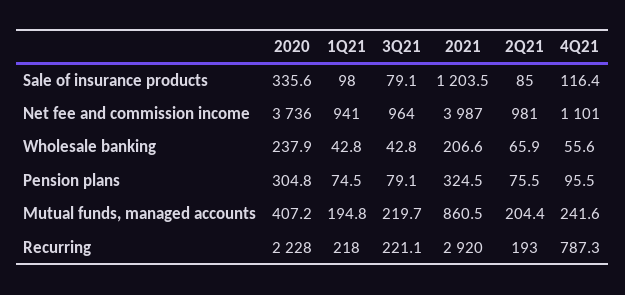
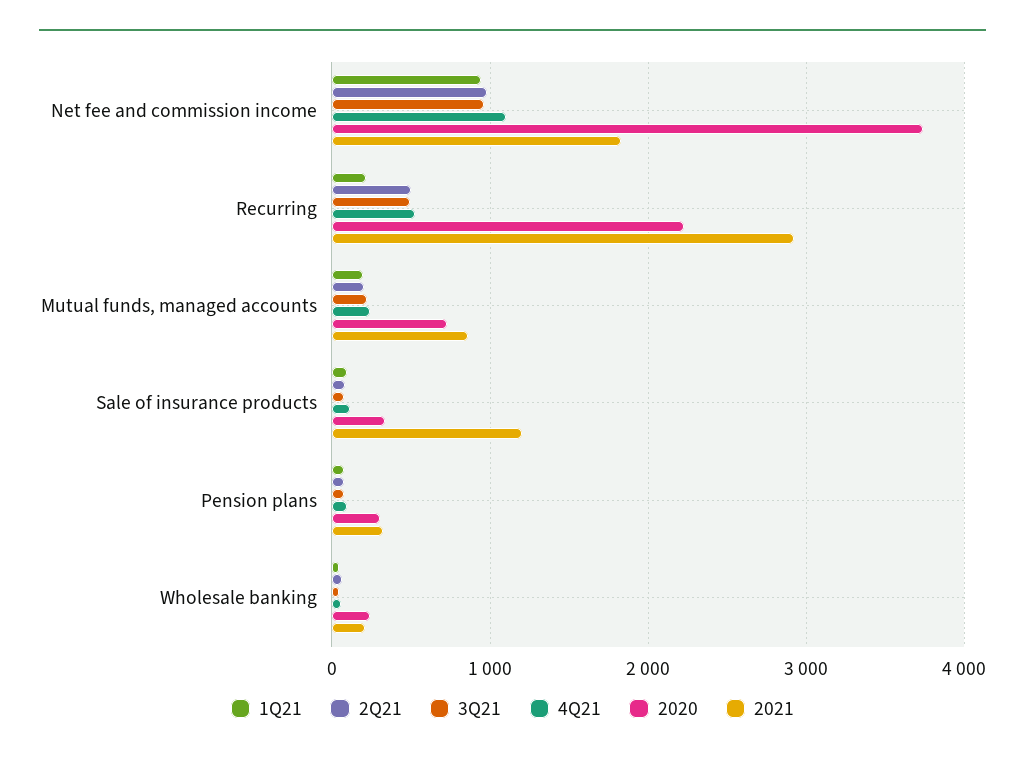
2021, Net fee and commission income: 3987 -> 1800
2020, Mutual funds, managed accounts: 407.2 -> 700
3Q21, Recurring: 221.1 -> 500
2Q21, Recurring: 193 -> 500
4Q21, Recurring: 787.3 -> 500

